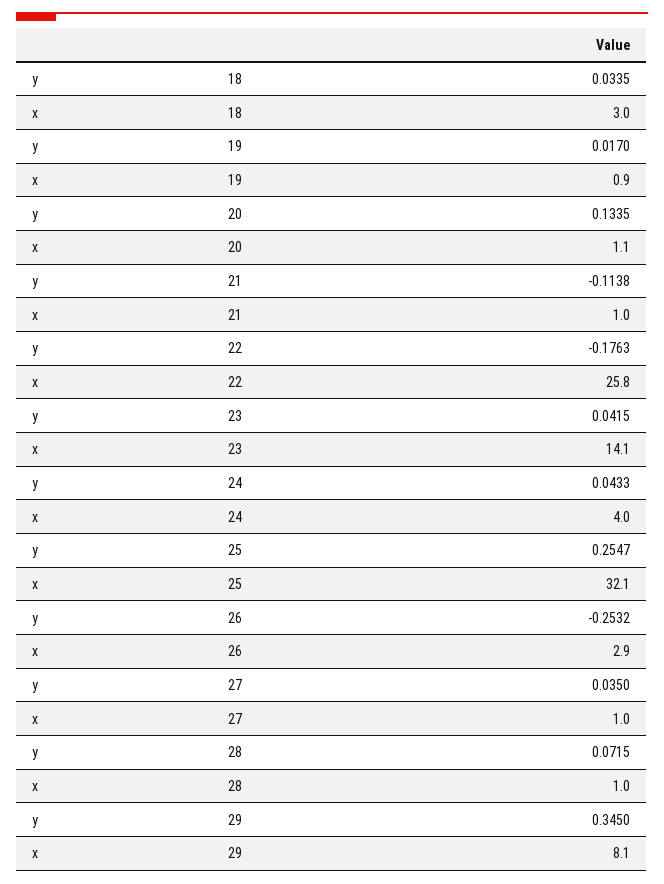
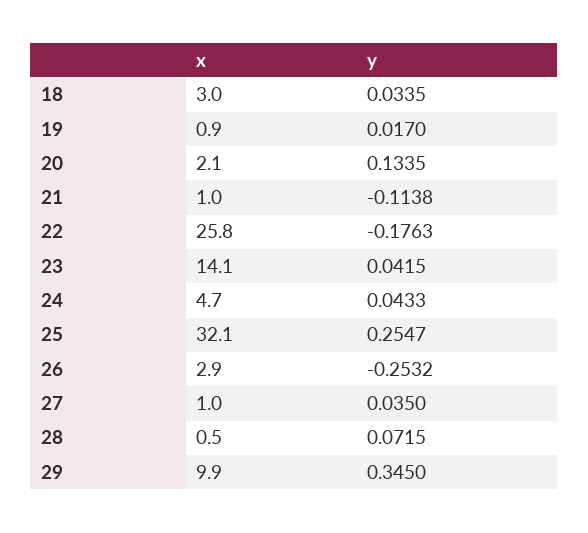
x, 20: 1.1 -> 2.1
x, 24: 4 -> 4.7
x, 28: 1 -> 0.5
x, 29: 8.1 -> 9.9

